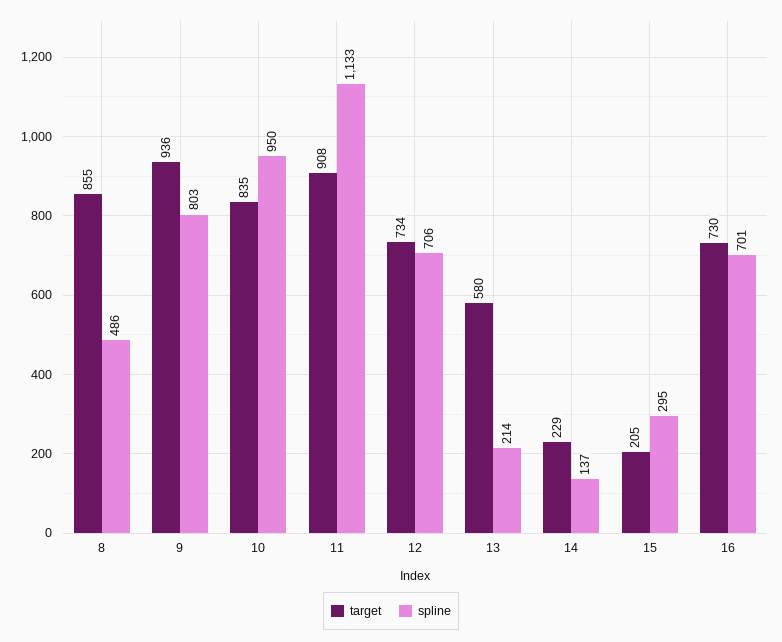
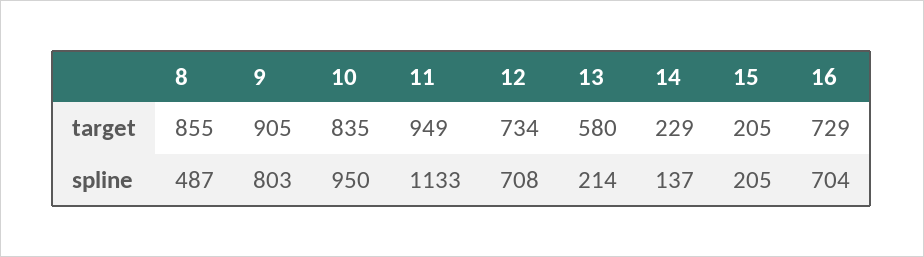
spline, 8: 486 -> 487
target, 9: 936 -> 905
target, 11: 908 -> 949
spline, 12: 706 -> 708
spline, 15: 295 -> 205
target, 16: 730 -> 729
spline, 16: 701 -> 704

